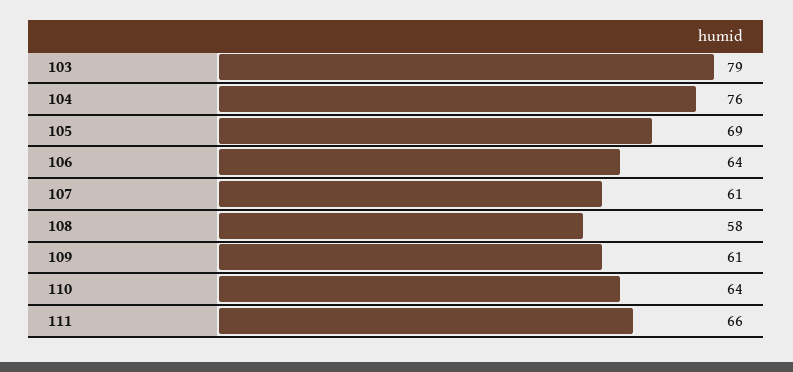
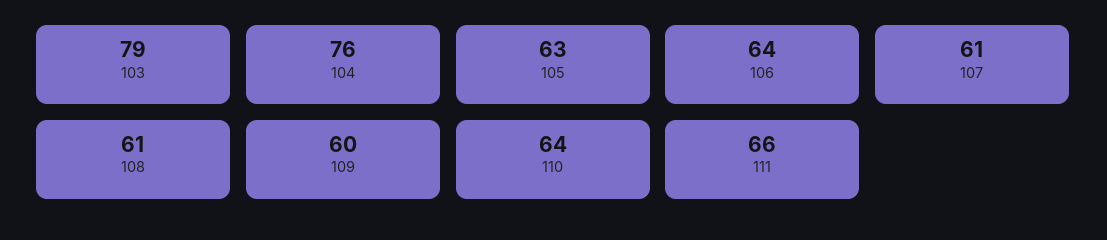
105: 69 -> 63
108: 58 -> 61
109: 61 -> 60

